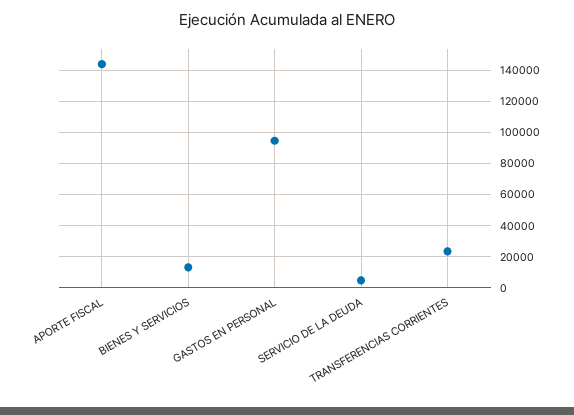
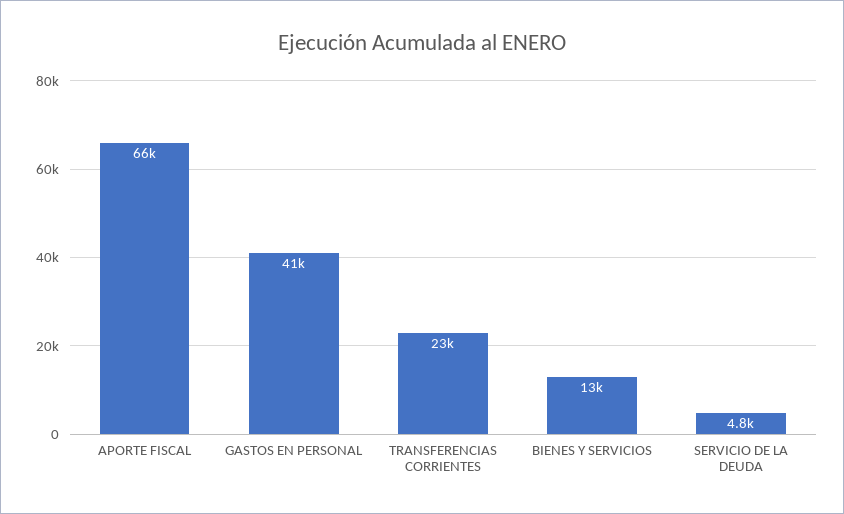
APORTE FISCAL: 145000 -> 66000
GASTOS EN PERSONAL: 95000 -> 41000

